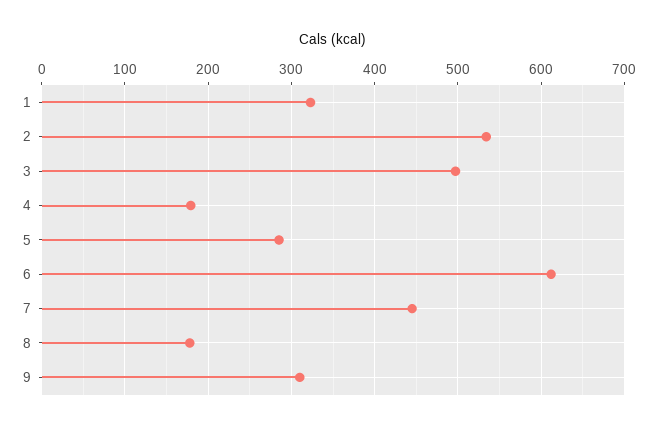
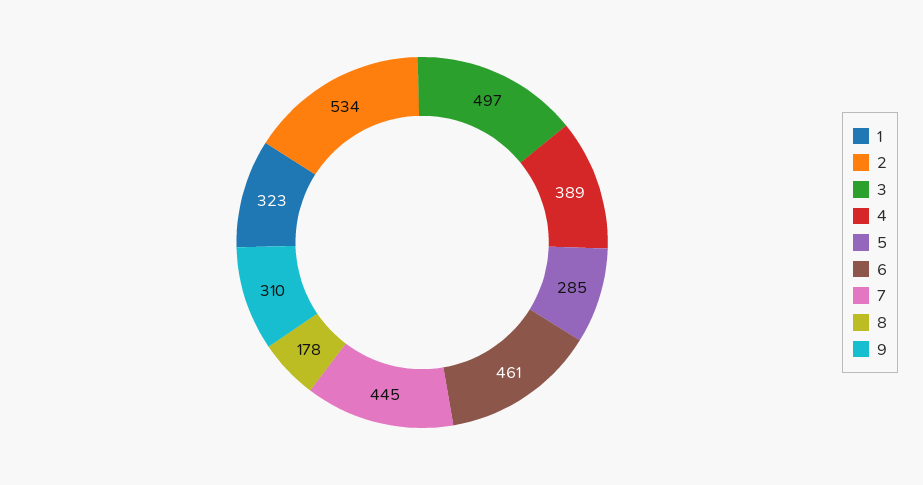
4: 180 -> 389
6: 610 -> 461

